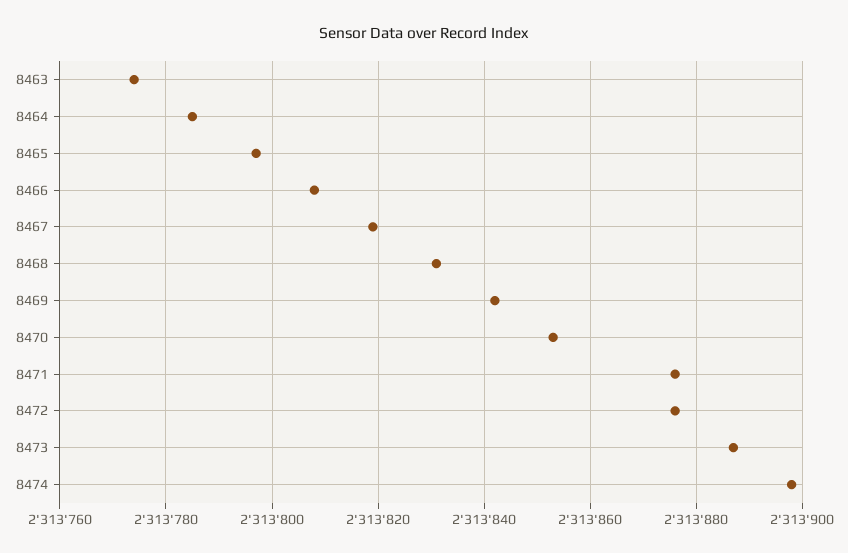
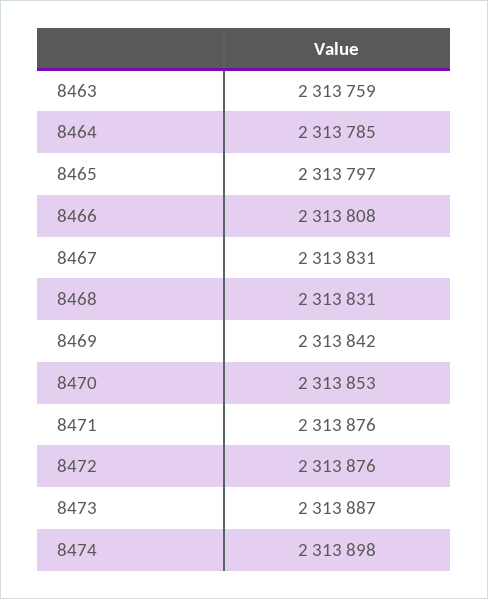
8463: 2313775 -> 2313759
8467: 2313820 -> 2313831

